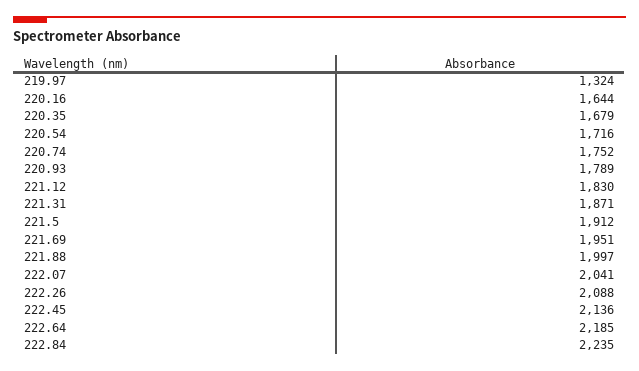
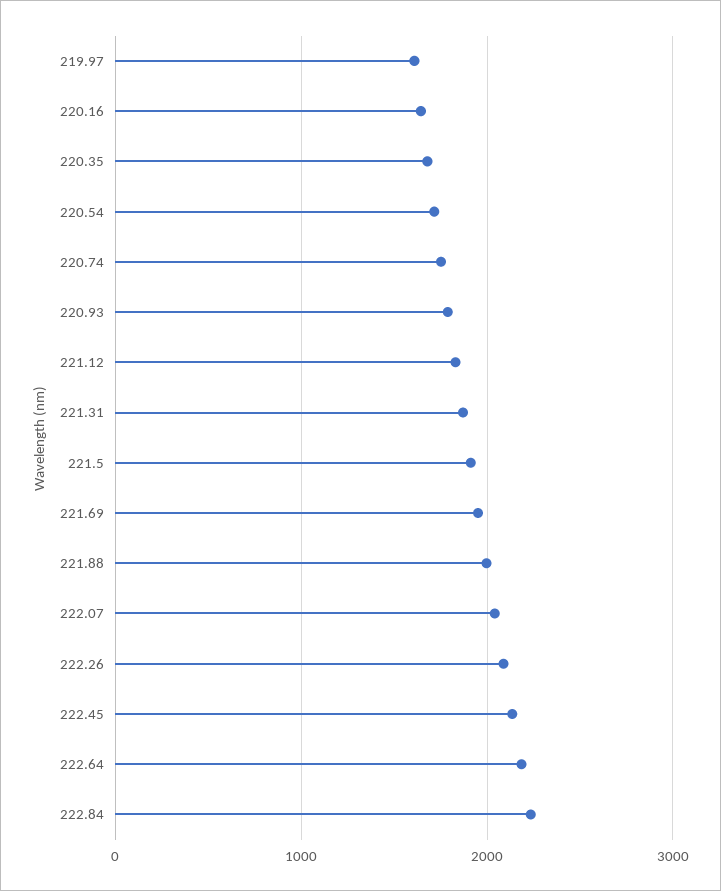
219.97: 1324 -> 1600

